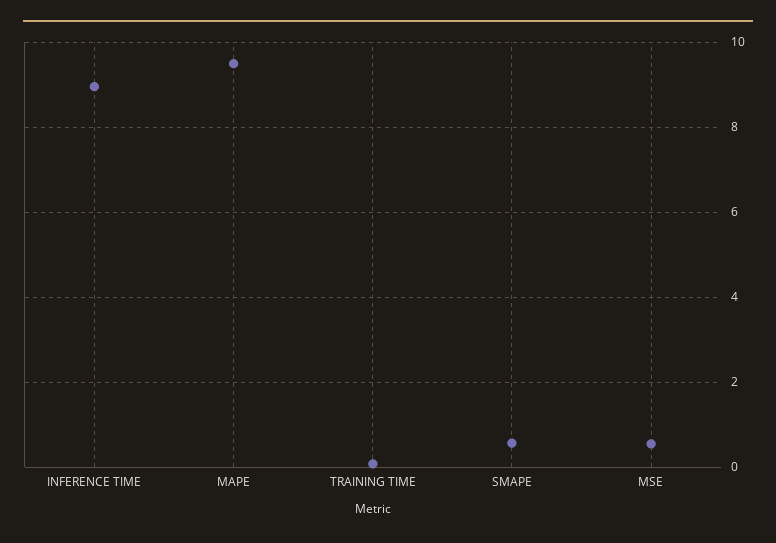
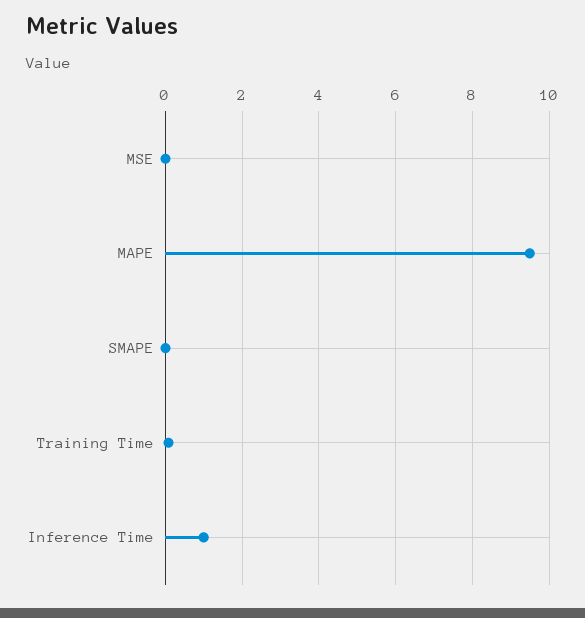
INFERENCE TIME: 9 -> 1
SMAPE: 0.6 -> 0
MSE: 0.6 -> 0

